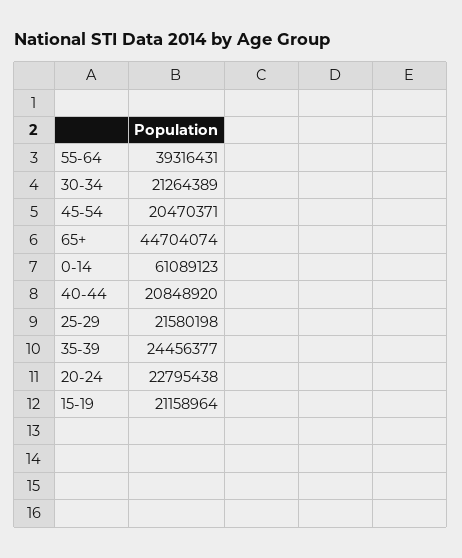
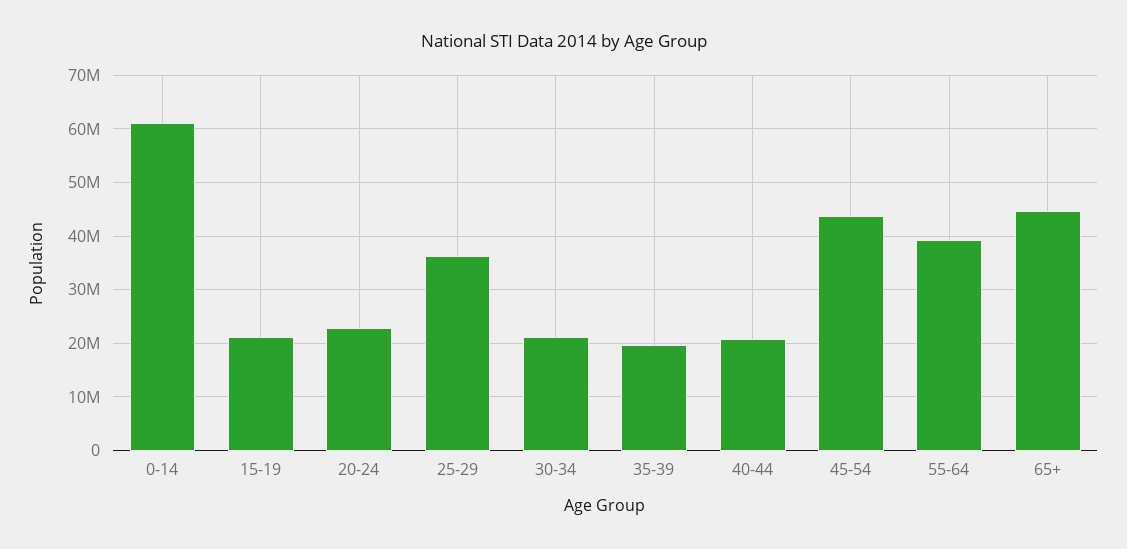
45-54: 20470371 -> 44000000
25-29: 21580198 -> 36000000
35-39: 24456377 -> 20000000

